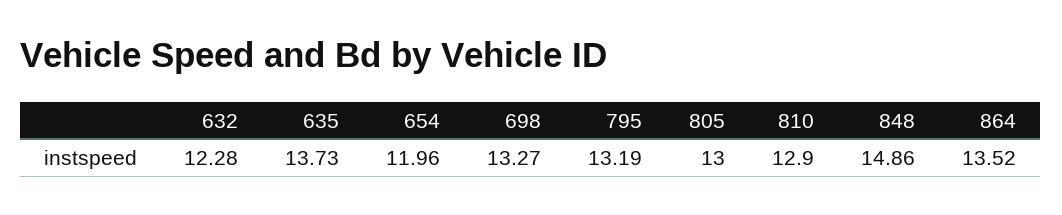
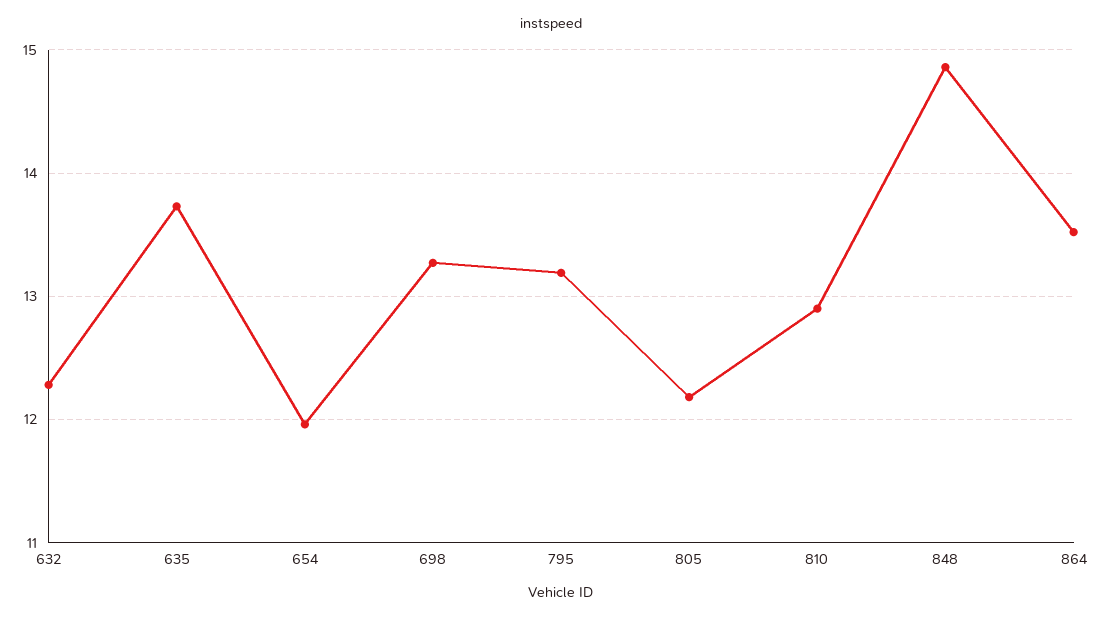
805: 13 -> 12.2

